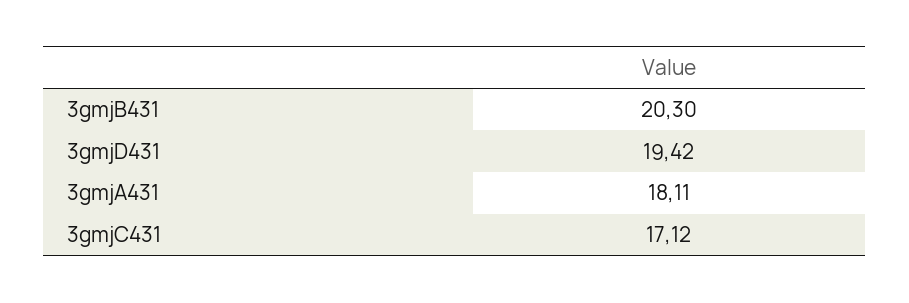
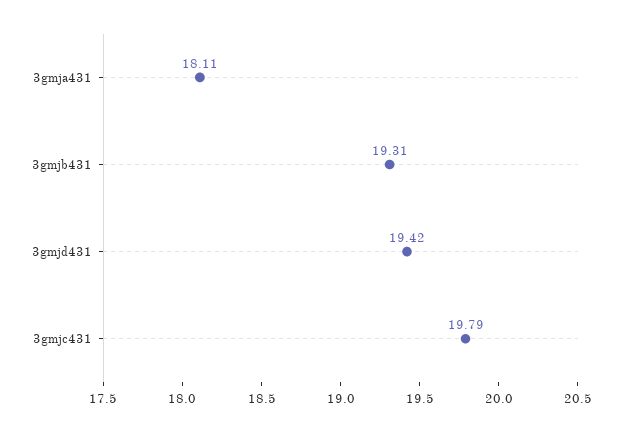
3gmjB431: 20.3 -> 19.31
3gmjC431: 17.12 -> 19.79

